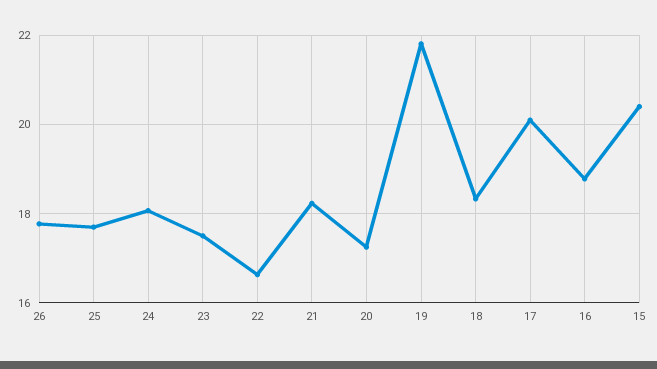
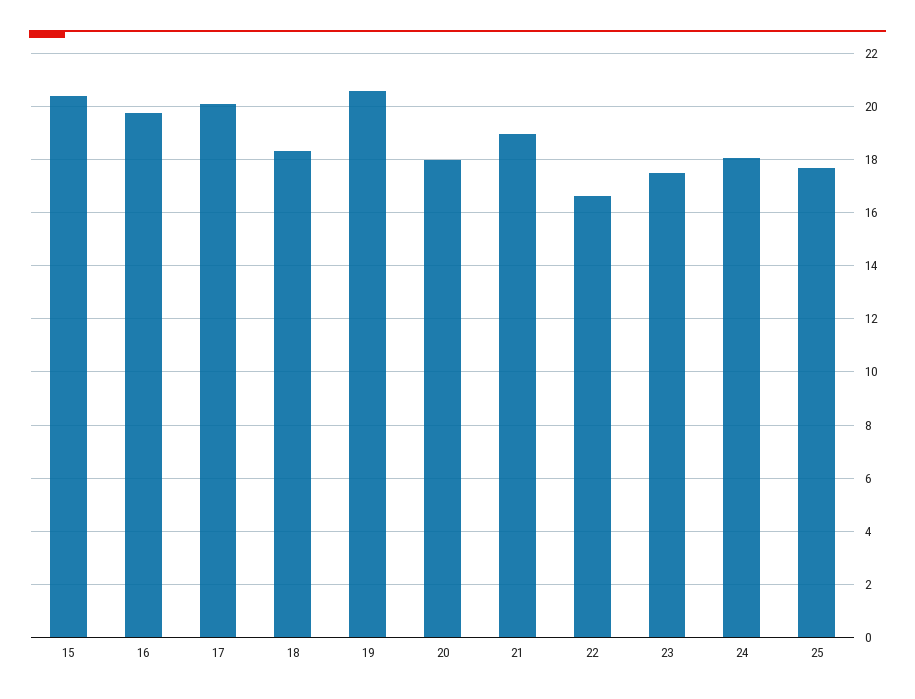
26: 17.8 -> none
21: 18.2 -> 19
20: 17.2 -> 18
19: 21.8 -> 20.5
16: 18.8 -> 19.75

